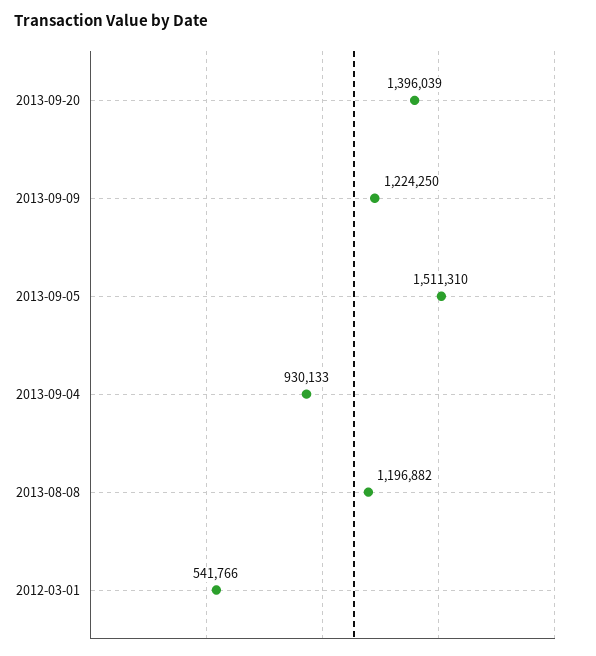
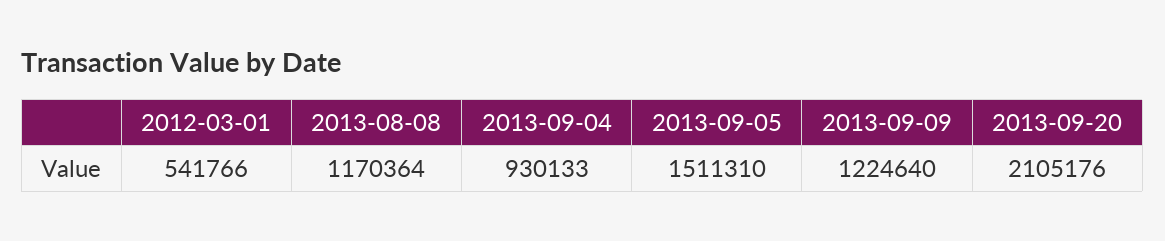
2013-09-20: 1396039 -> 2105176
2013-09-09: 1224250 -> 1224640
2013-08-08: 1196882 -> 1170364

